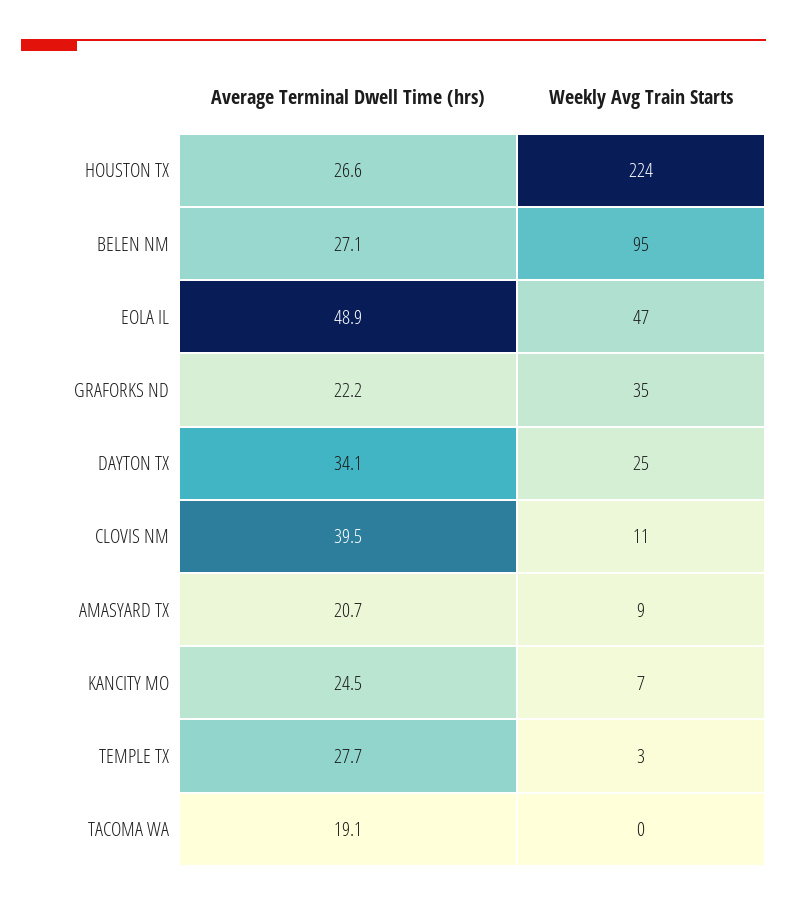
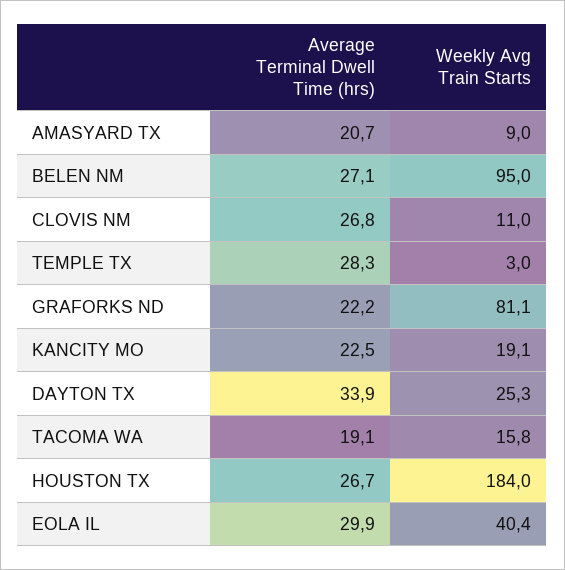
Average Terminal Dwell Time (hrs), HOUSTON TX: 26.6 -> 26.7
Weekly Avg Train Starts, HOUSTON TX: 224 -> 184
Average Terminal Dwell Time (hrs), EOLA IL: 48.9 -> 29.9
Weekly Avg Train Starts, EOLA IL: 47 -> 40.4
Weekly Avg Train Starts, GRAFORKS ND: 35 -> 81.1
Average Terminal Dwell Time (hrs), DAYTON TX: 34.1 -> 33.9
Average Terminal Dwell Time (hrs), CLOVIS NM: 39.5 -> 26.8
Average Terminal Dwell Time (hrs), KANCITY MO: 24.5 -> 22.5
Weekly Avg Train Starts, KANCITY MO: 7 -> 19.1
Average Terminal Dwell Time (hrs), TEMPLE TX: 27.7 -> 28.3
Weekly Avg Train Starts, TACOMA WA: 0 -> 15.8

